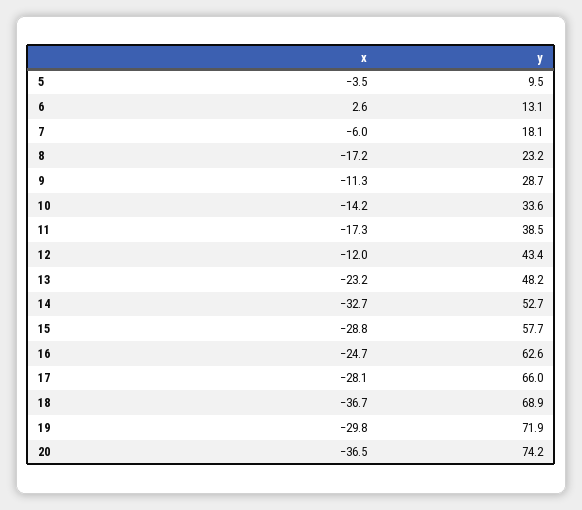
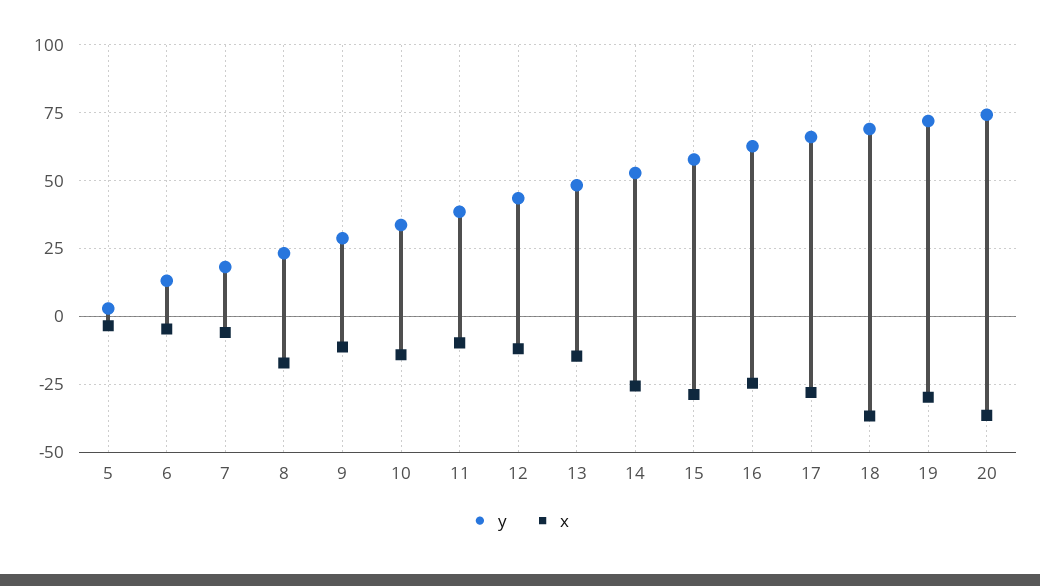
y, 5: 9.5 -> 2.5
x, 6: 2.6 -> -5
x, 11: -17.3 -> -10
x, 13: -23.2 -> -15
x, 14: -32.7 -> -25

